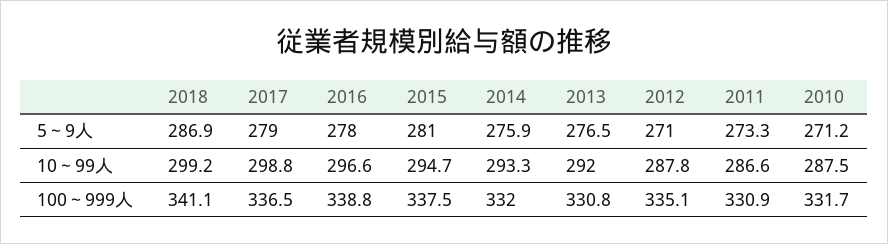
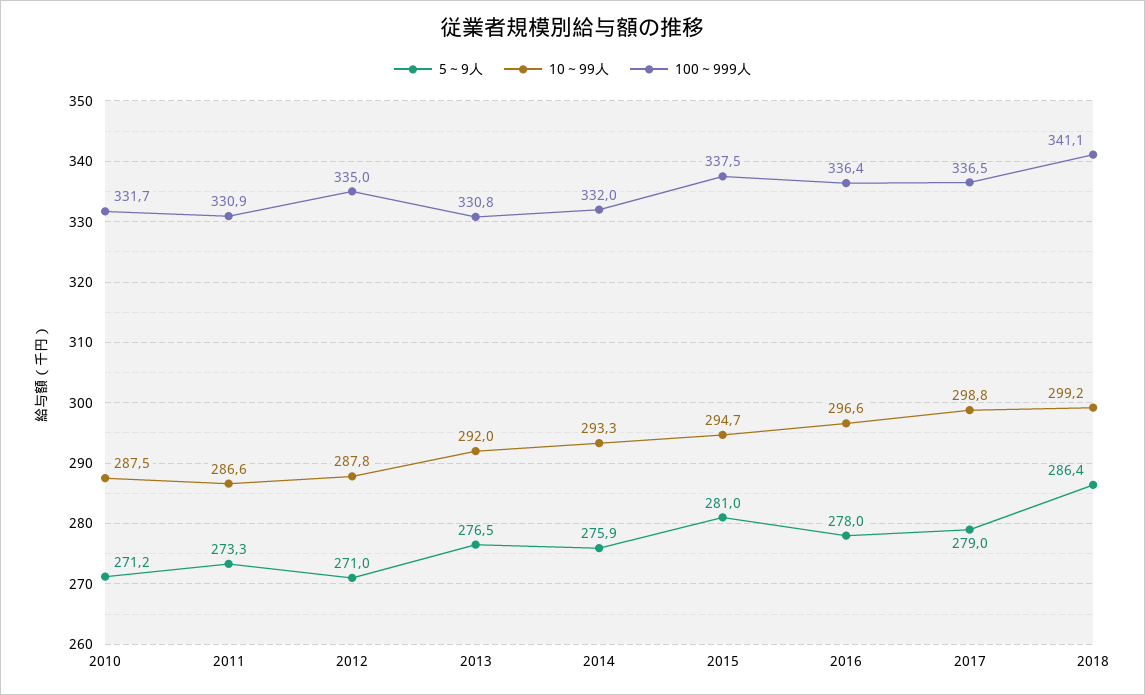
5～9人, 2018: 286.9 -> 286.4
100～999人, 2016: 338.8 -> 336.4
100～999人, 2012: 335.1 -> 335

